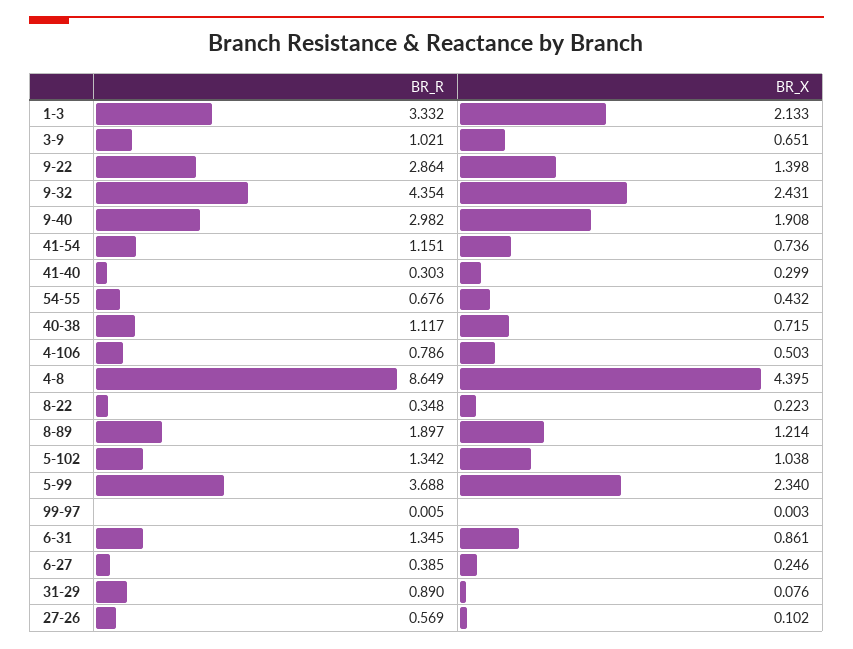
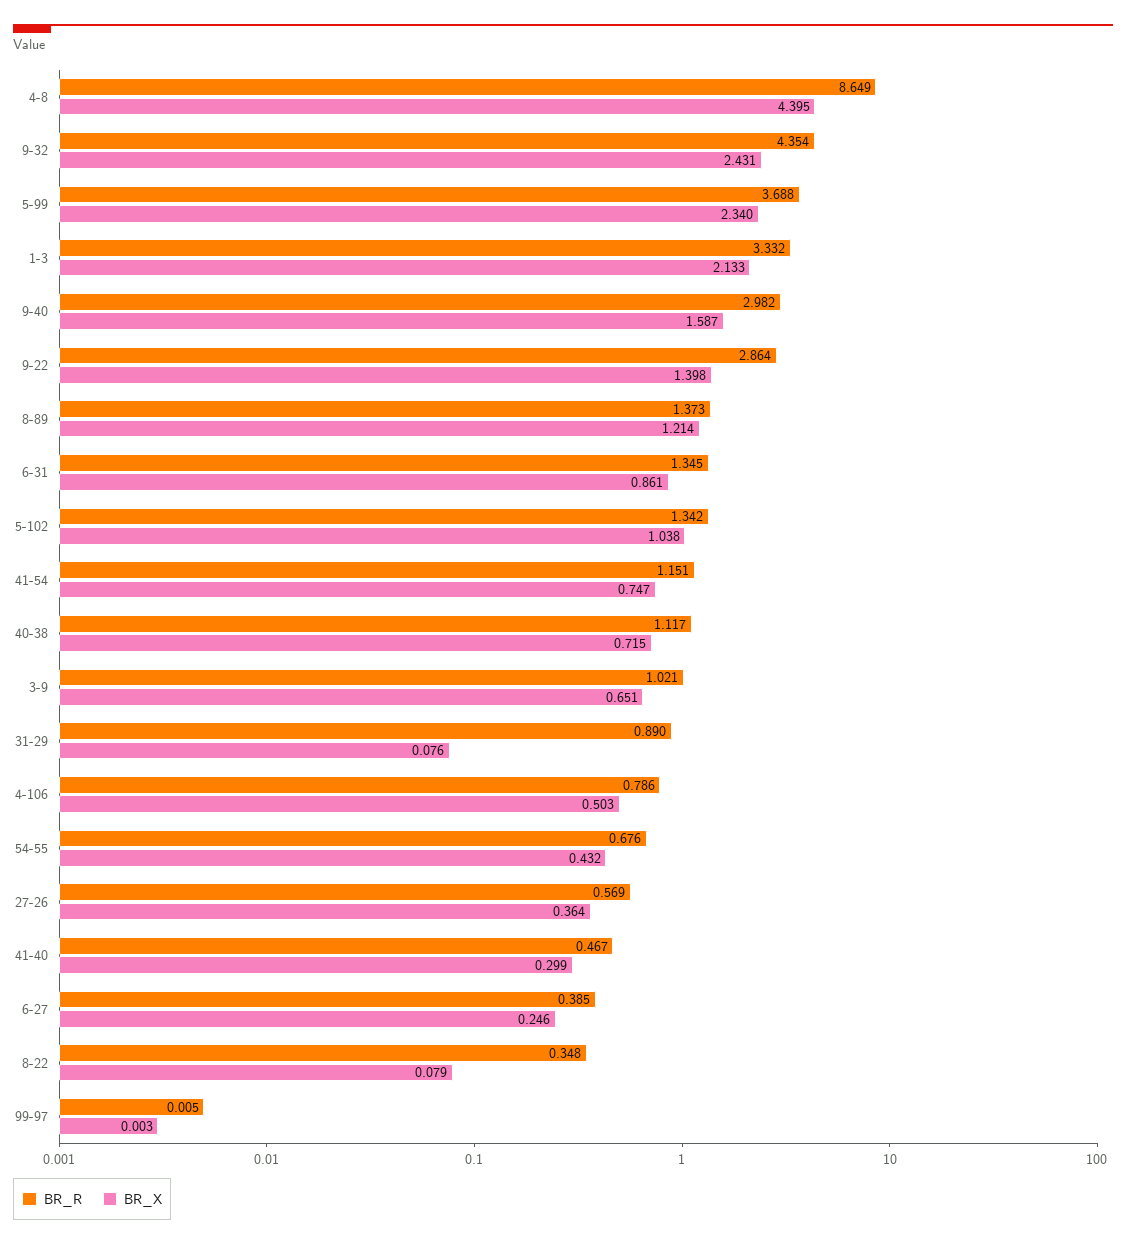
BR_X, 9-40: 1.908 -> 1.587
BR_X, 41-54: 0.736 -> 0.747
BR_R, 41-40: 0.303 -> 0.467
BR_X, 8-22: 0.223 -> 0.079
BR_R, 8-89: 1.897 -> 1.373
BR_X, 27-26: 0.102 -> 0.364

